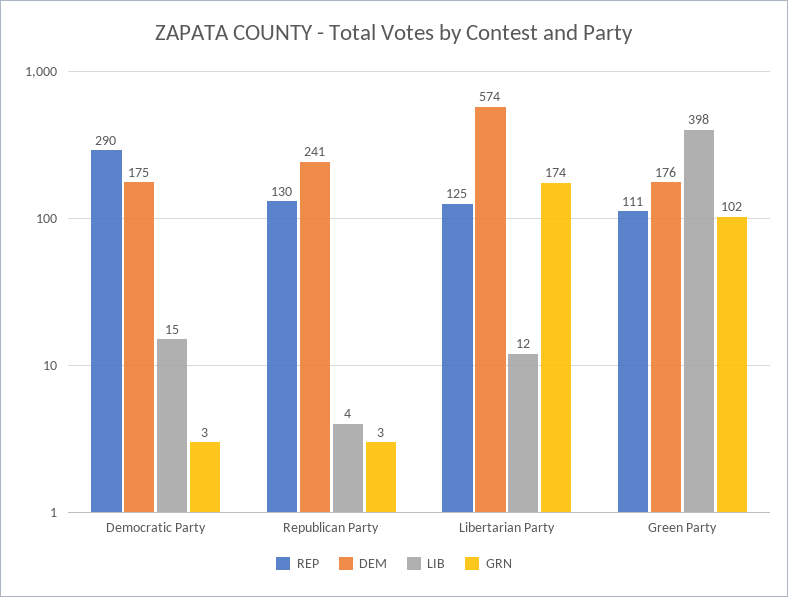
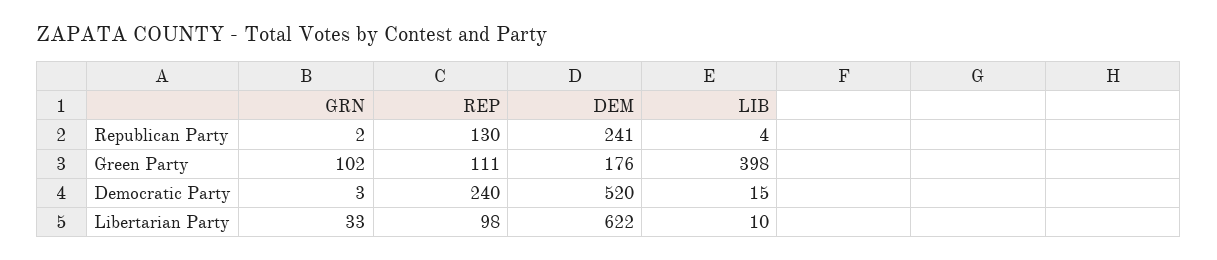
REP, Democratic Party: 290 -> 240
DEM, Democratic Party: 175 -> 520
GRN, Republican Party: 3 -> 2
REP, Libertarian Party: 125 -> 98
DEM, Libertarian Party: 574 -> 622
LIB, Libertarian Party: 12 -> 10
GRN, Libertarian Party: 174 -> 33

